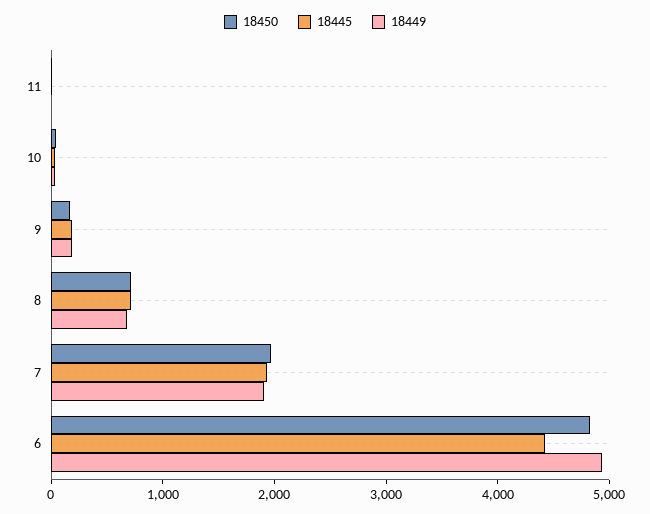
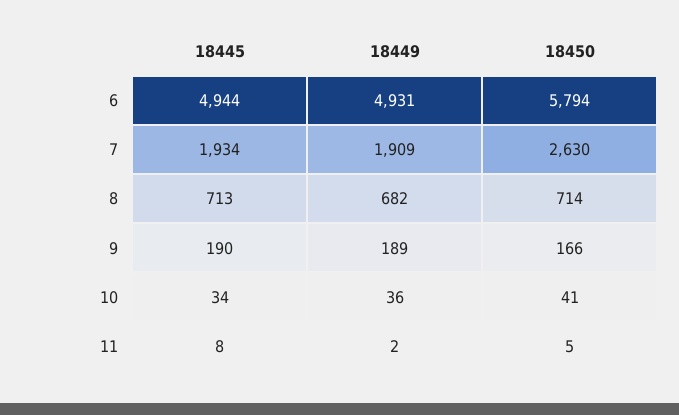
18450, 7: 2000 -> 2630
18450, 6: 4800 -> 5794
18445, 6: 4400 -> 4944

